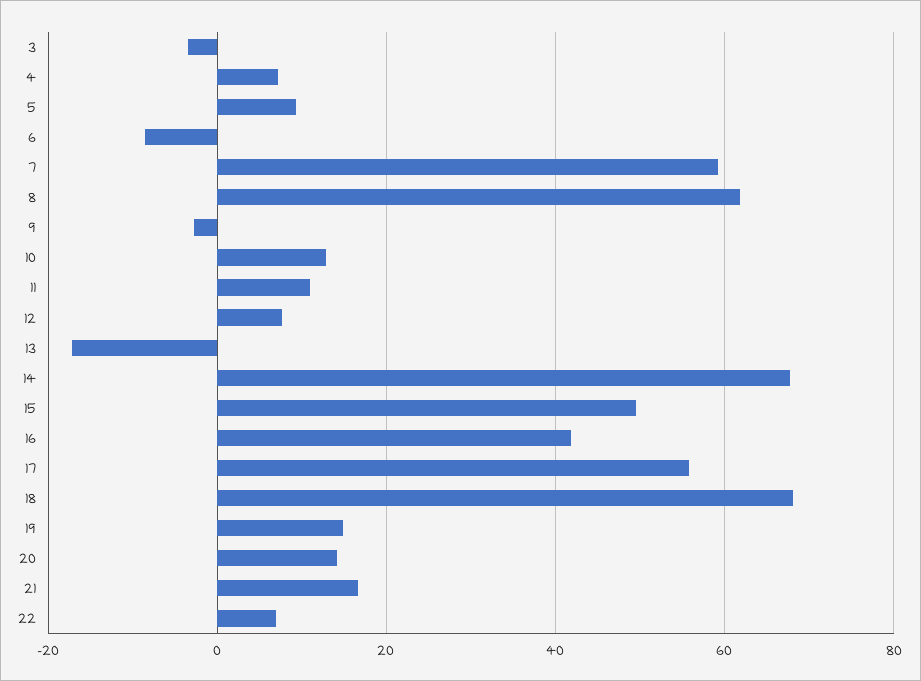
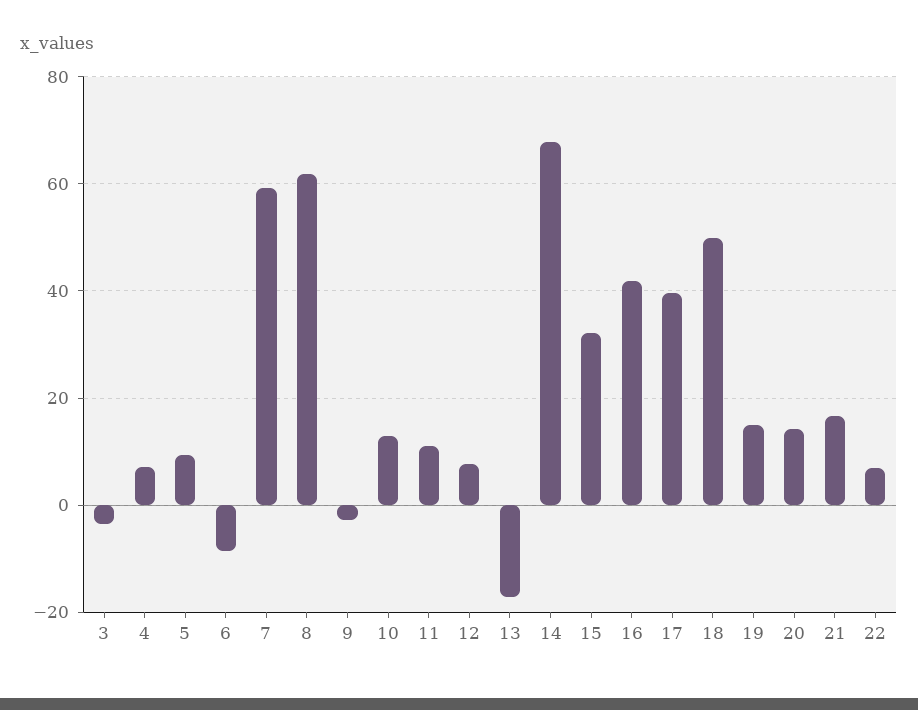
15: 50 -> 32
17: 56 -> 40
18: 68 -> 50

